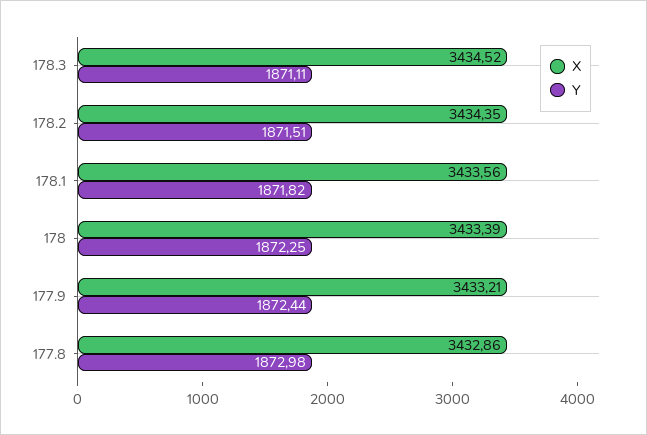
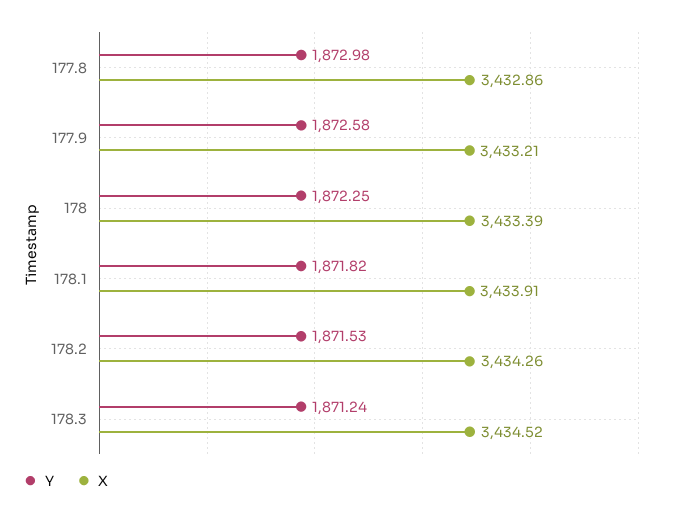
Y, 178.3: 1871.11 -> 1871.24
X, 178.2: 3434.35 -> 3434.26
Y, 178.2: 1871.51 -> 1871.53
X, 178.1: 3433.56 -> 3433.91
Y, 177.9: 1872.44 -> 1872.58

